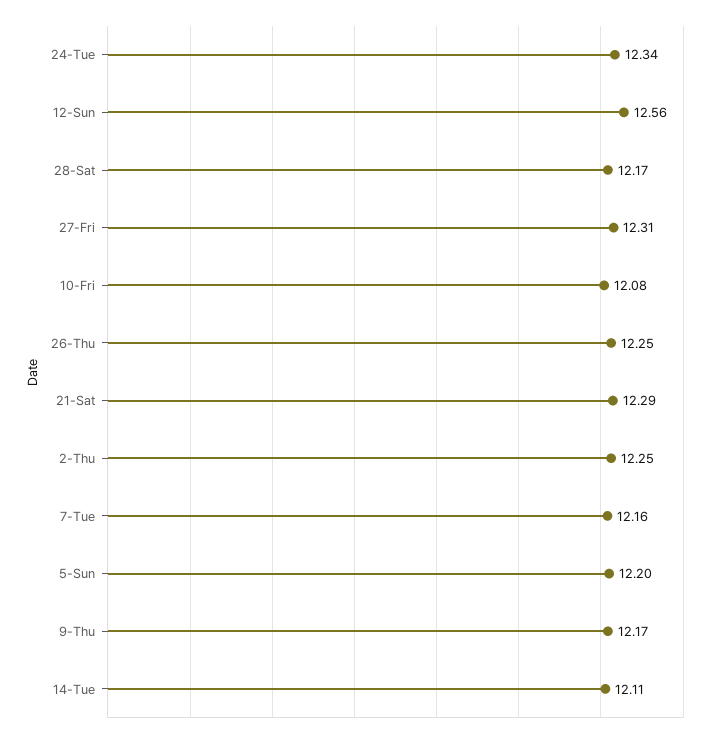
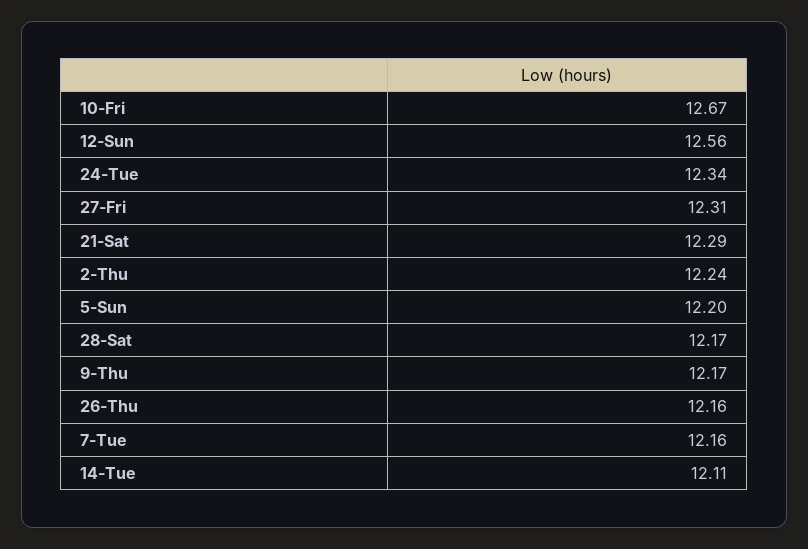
10-Fri: 12.08 -> 12.67
26-Thu: 12.25 -> 12.16
2-Thu: 12.25 -> 12.24

